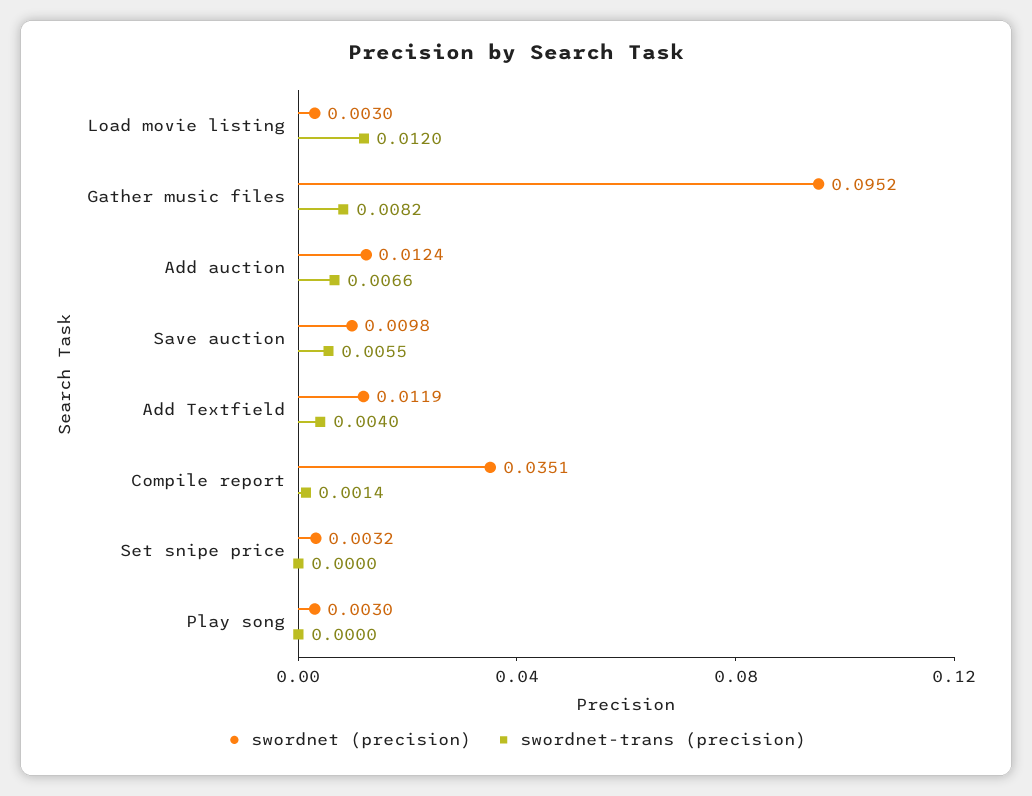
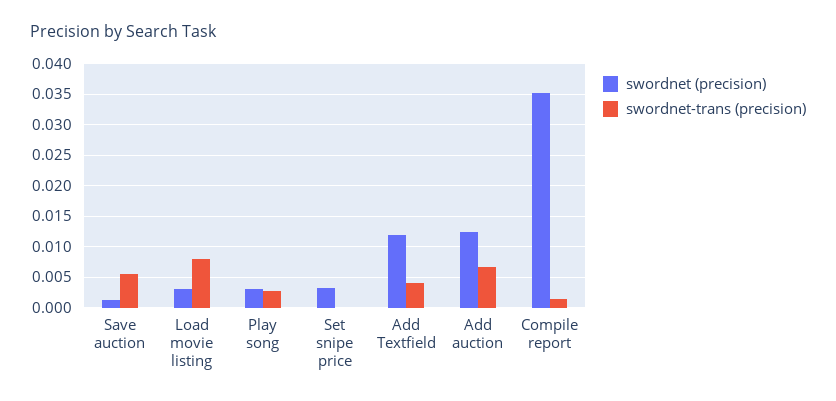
swordnet-trans (precision), Load movie listing: 0.012 -> 0.008
swordnet (precision), Gather music files: 0.0952 -> none
swordnet-trans (precision), Gather music files: 0.0082 -> none
swordnet (precision), Save auction: 0.0098 -> 0.001
swordnet-trans (precision), Play song: 0 -> 0.003

